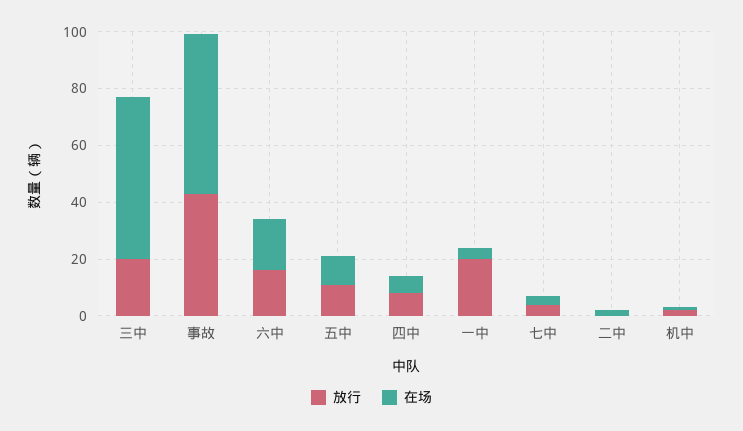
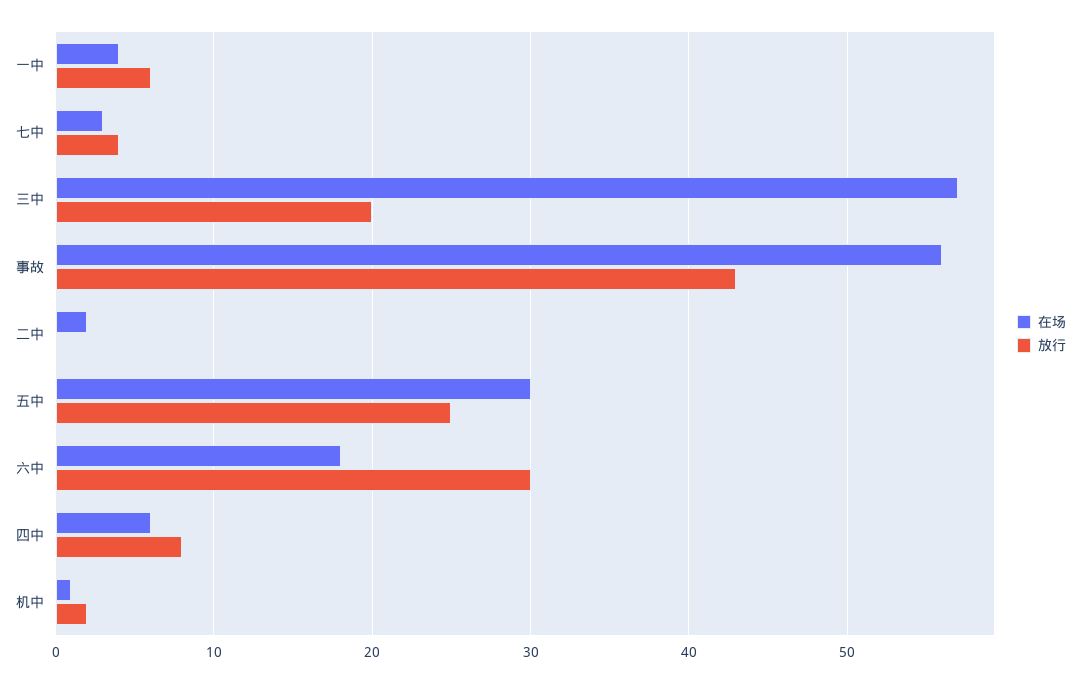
放行, 六中: 15 -> 30
放行, 五中: 10 -> 25
在场, 五中: 10 -> 30
放行, 一中: 20 -> 6

